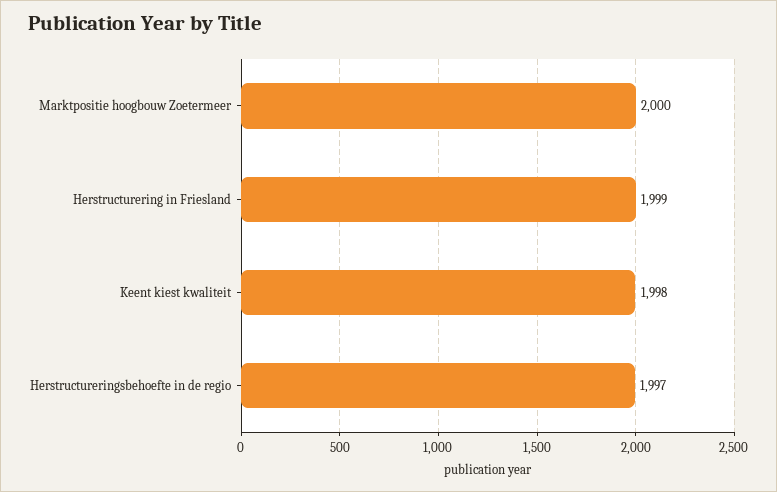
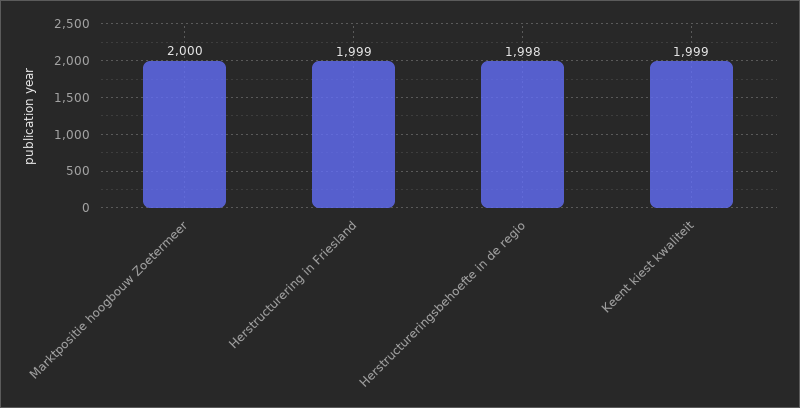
Keent kiest kwaliteit: 1998 -> 1999
Herstructureringsbehoefte in de regio: 1997 -> 1998

